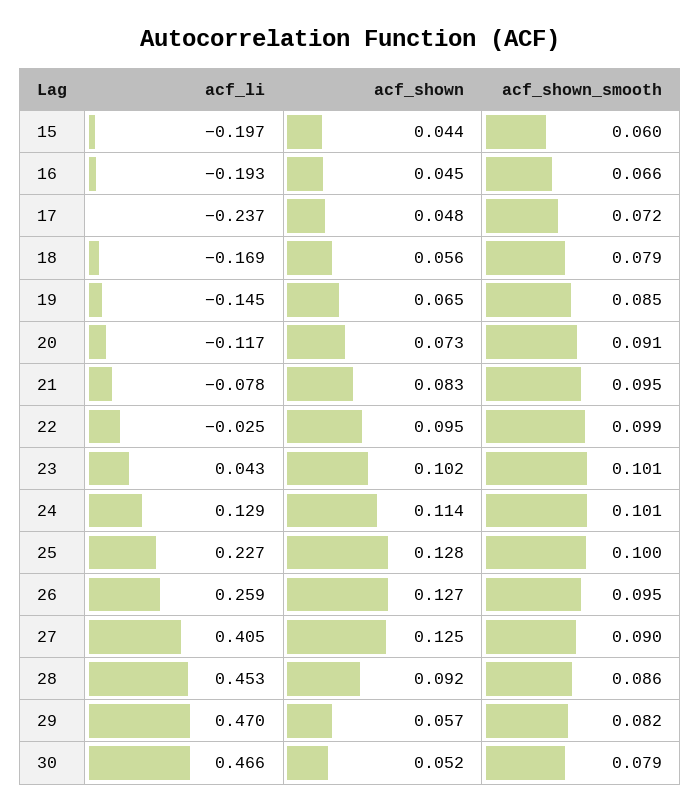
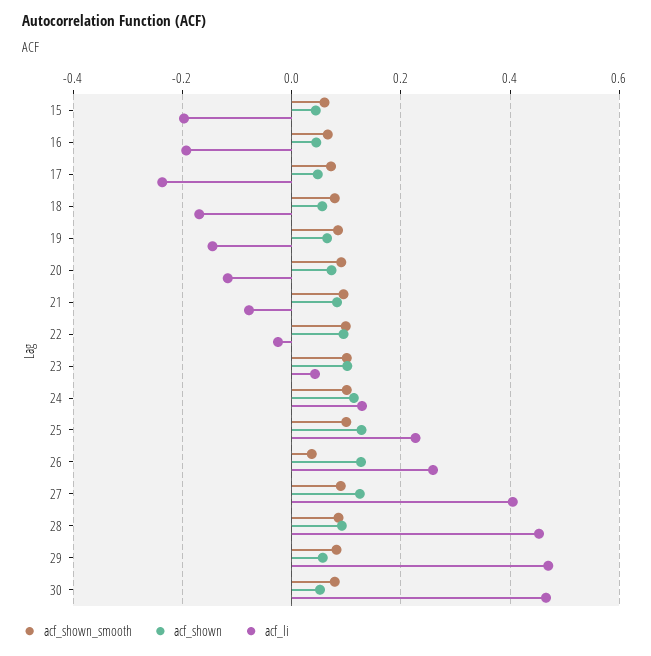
acf_shown_smooth, 26: 0.095 -> 0.04

